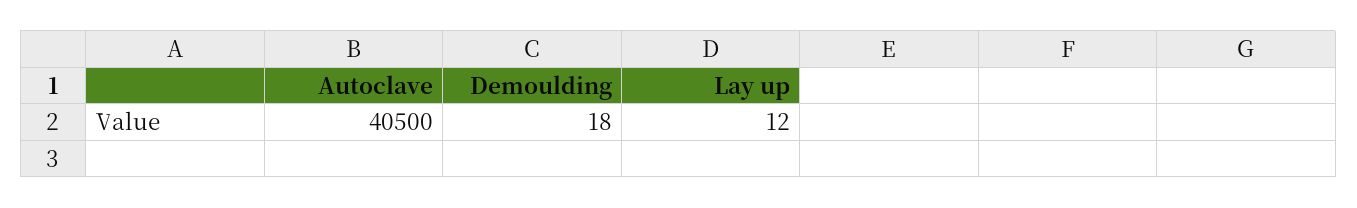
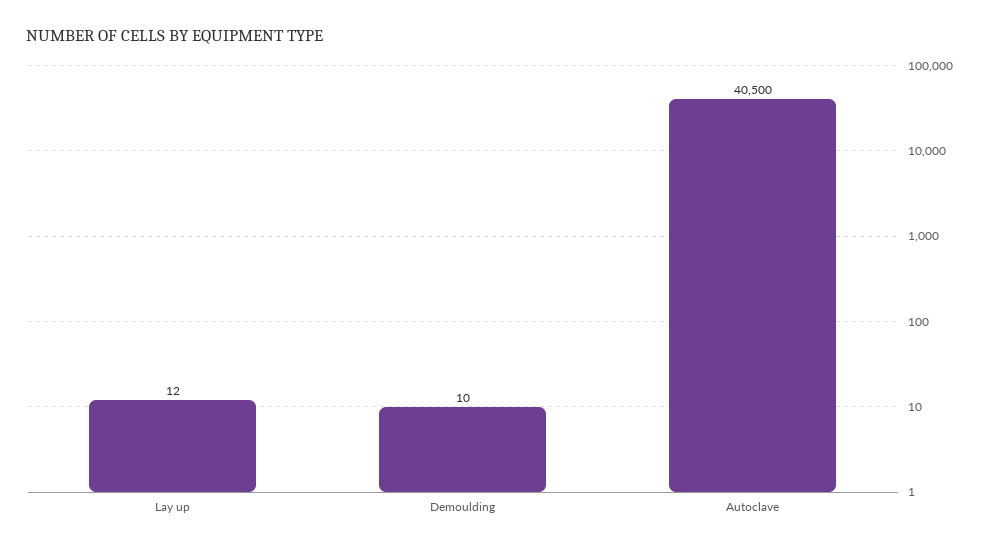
Demoulding: 18 -> 10

